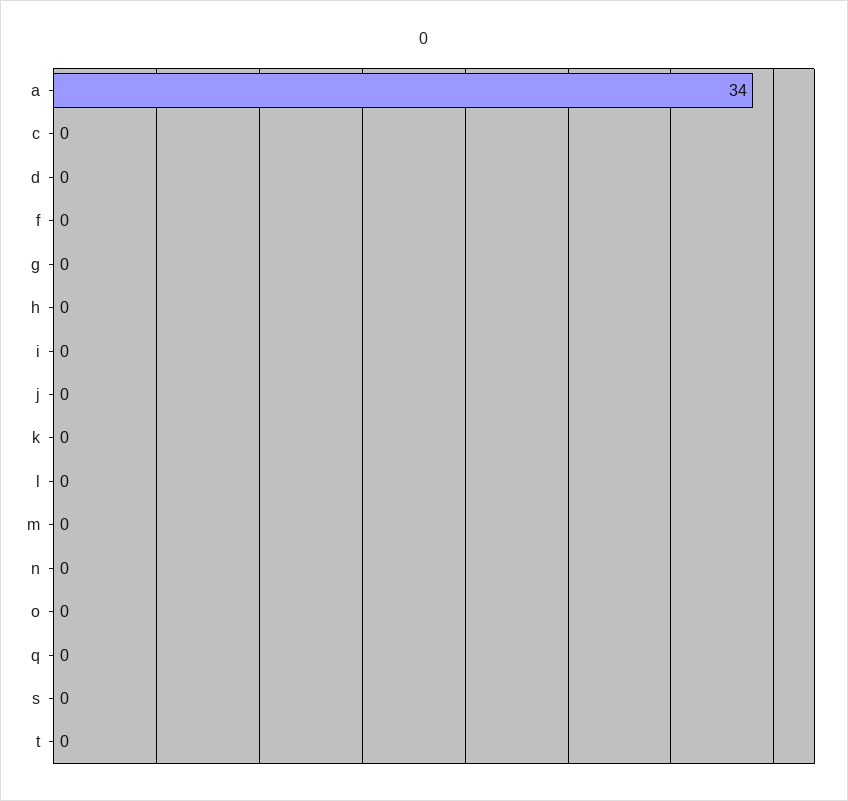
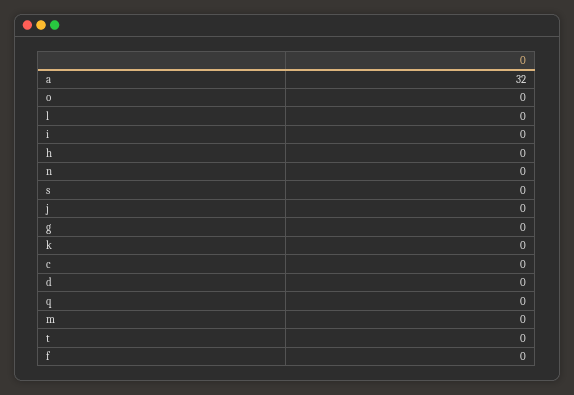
a: 34 -> 32

